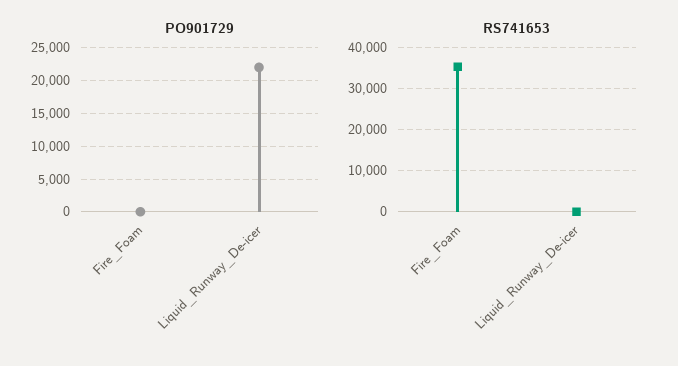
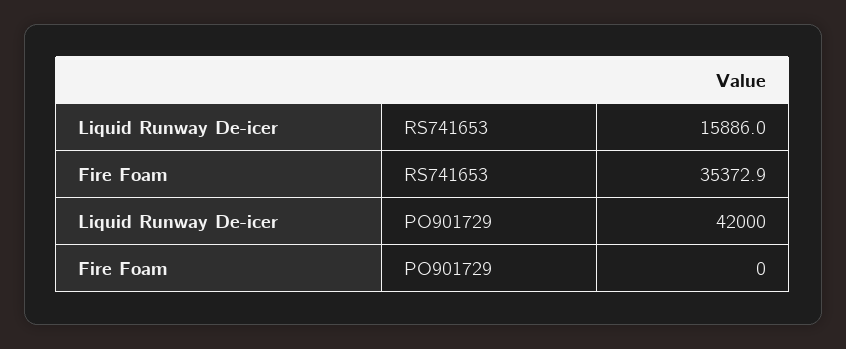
PO901729, Liquid_Runway_De-icer: 22000 -> 42000
RS741653, Liquid_Runway_De-icer: 0 -> 15886

